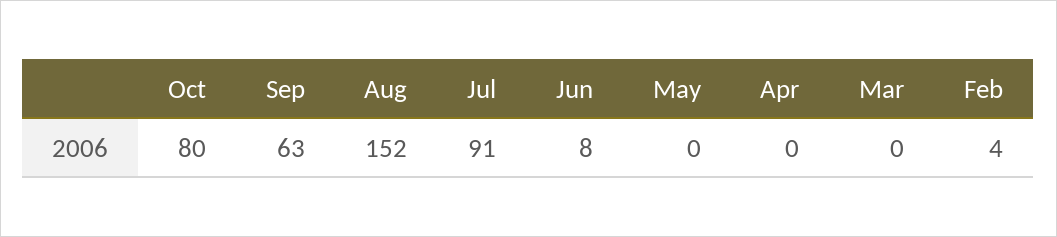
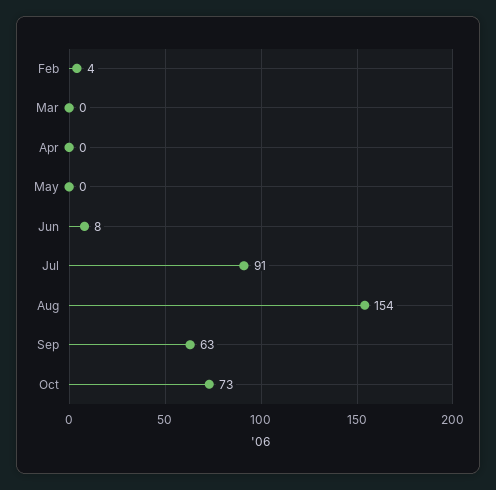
Oct: 80 -> 73
Aug: 152 -> 154

